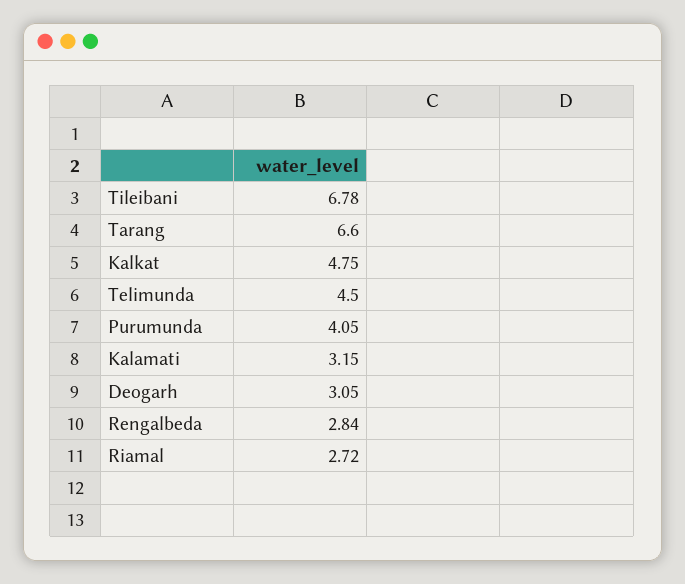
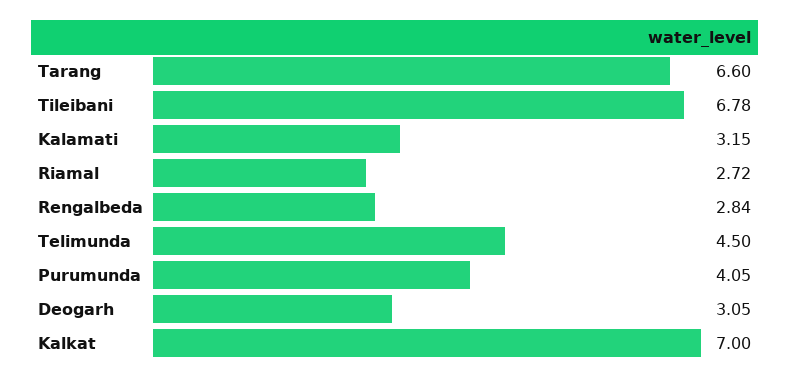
Kalkat: 4.75 -> 7

